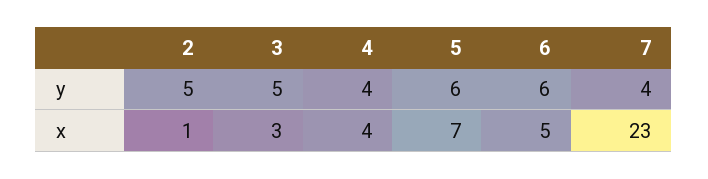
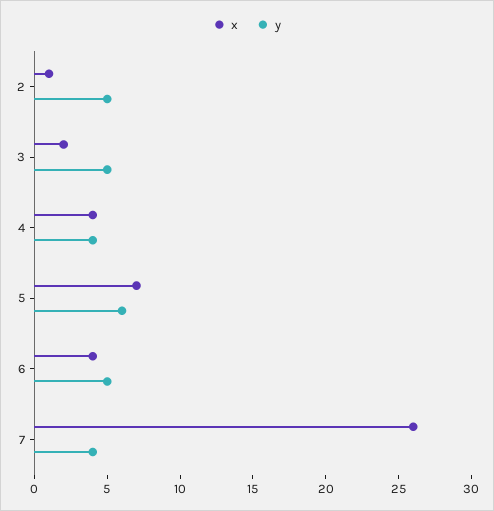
y, 6: 6 -> 5
x, 3: 3 -> 2
x, 6: 5 -> 4
x, 7: 23 -> 26

